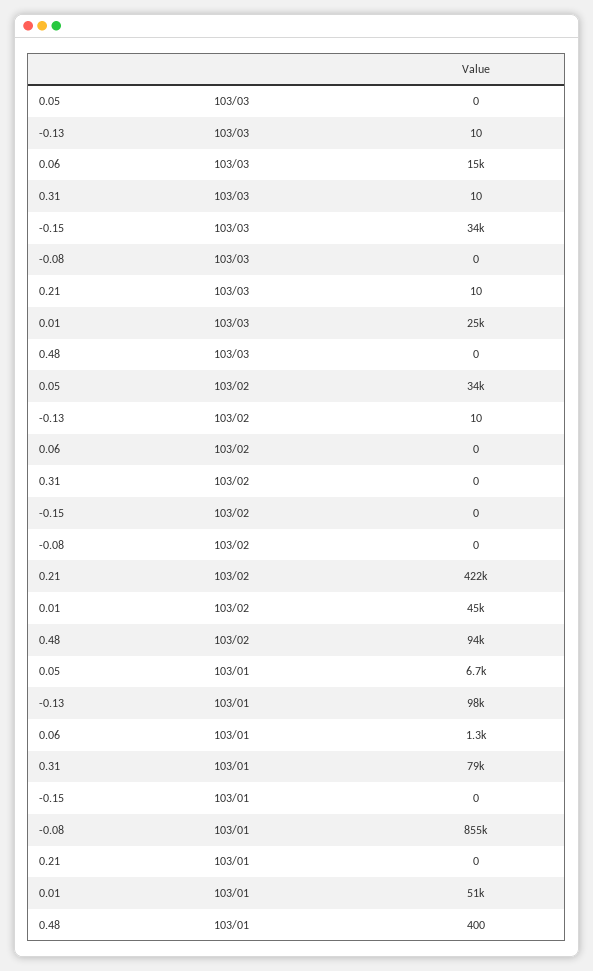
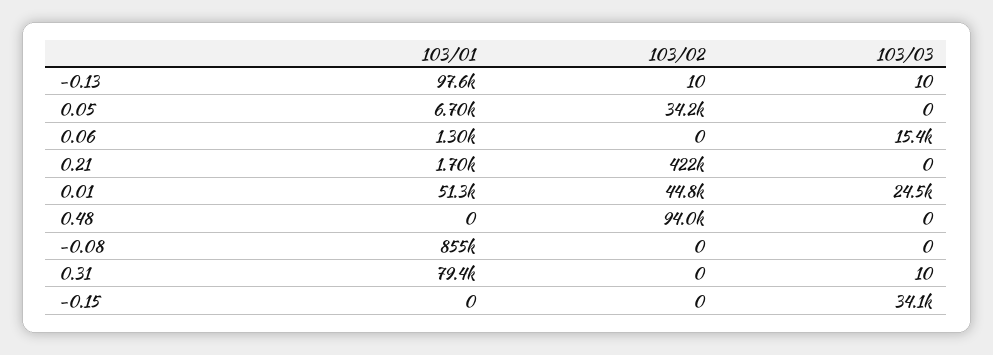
0.21, 103/03: 10 -> 0
0.21, 103/01: 0 -> 1700
0.48, 103/01: 400 -> 0

